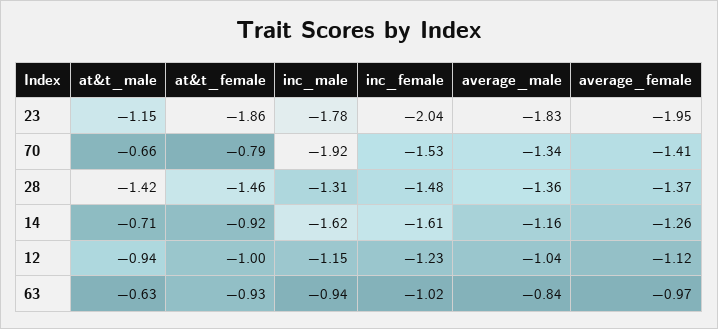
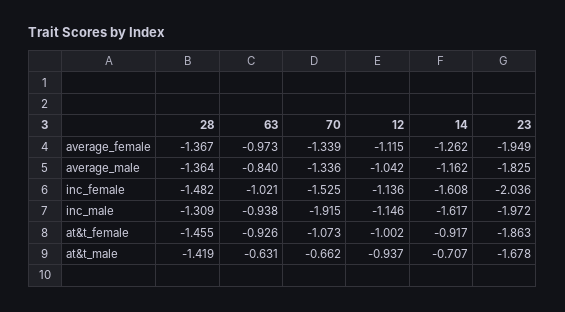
at&t_male, 23: -1.15 -> -1.678
inc_male, 23: -1.78 -> -1.972
at&t_female, 70: -0.79 -> -1.073
average_female, 70: -1.41 -> -1.339
inc_female, 12: -1.23 -> -1.136

